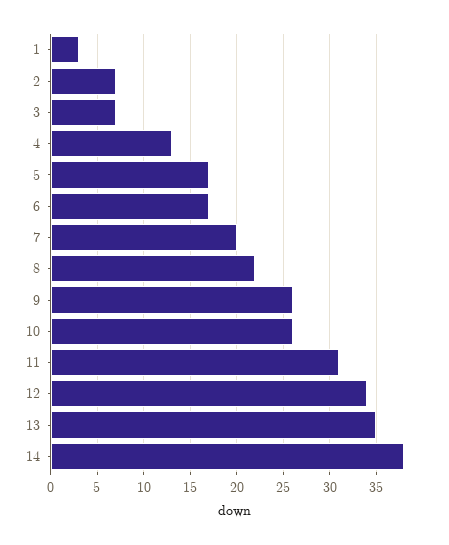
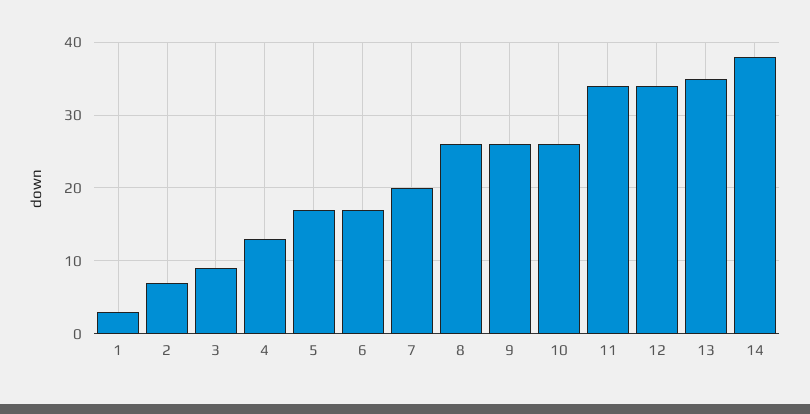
3: 7 -> 9
8: 22 -> 26
11: 31 -> 34

